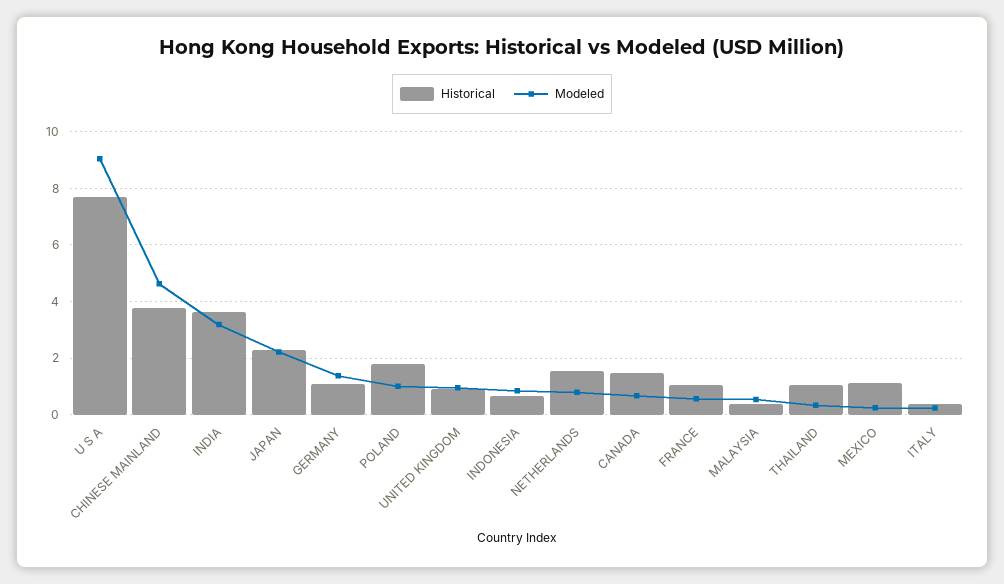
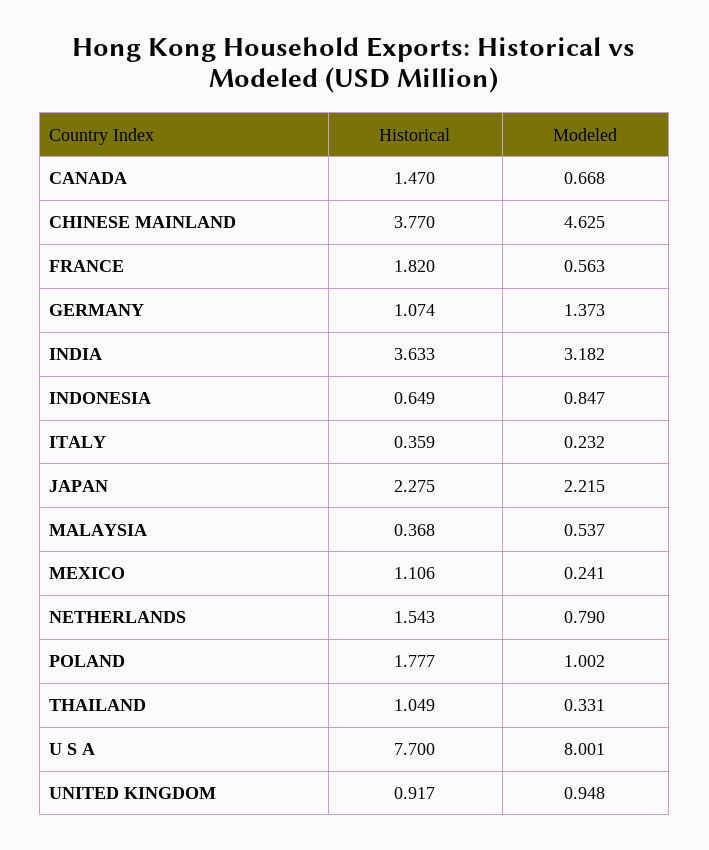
Modeled, U S A: 9 -> 8.001
Historical, FRANCE: 1 -> 1.82

